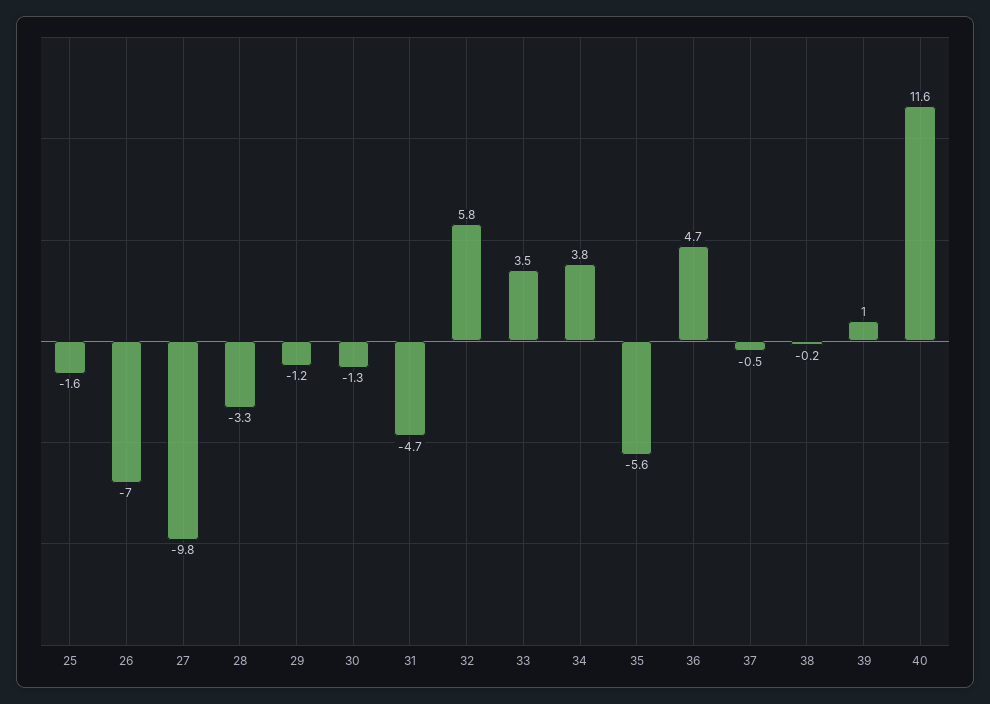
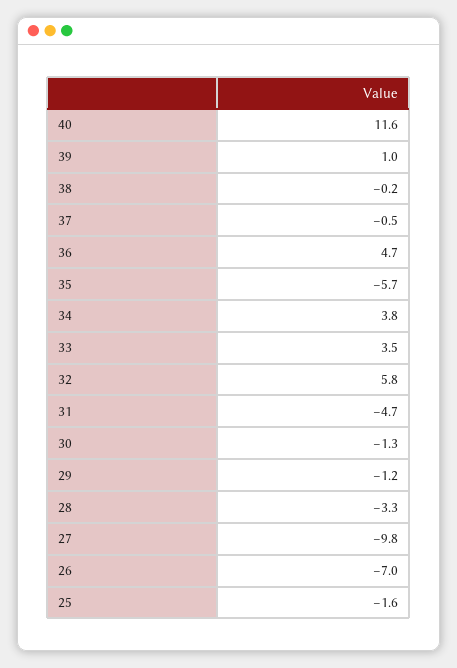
35: -5.6 -> -5.7

